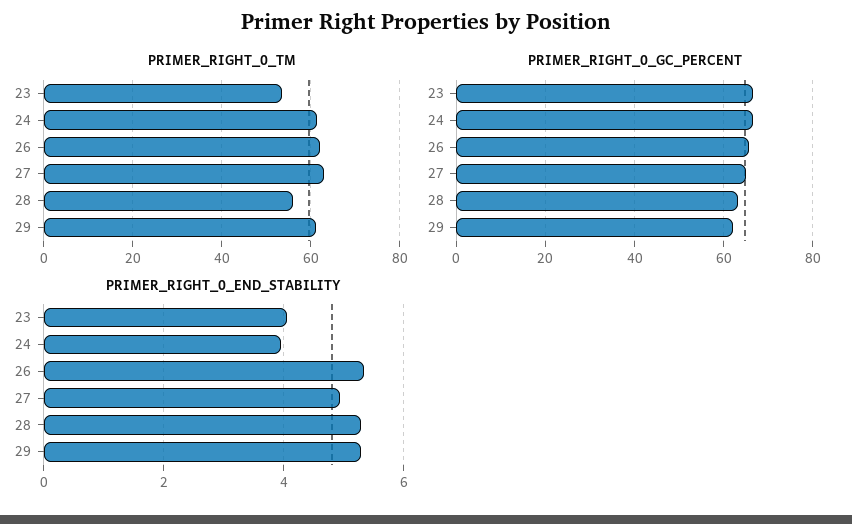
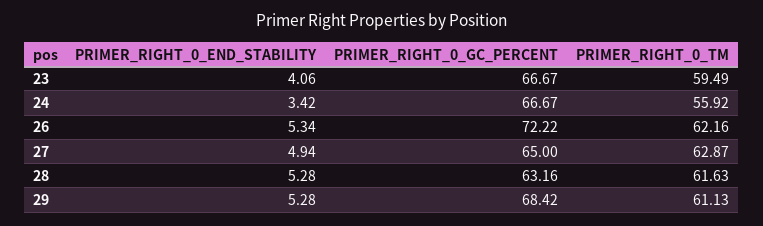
PRIMER_RIGHT_0_TM, 23: 54 -> 59.49
PRIMER_RIGHT_0_TM, 24: 62 -> 55.92
PRIMER_RIGHT_0_TM, 28: 56 -> 61.63
PRIMER_RIGHT_0_GC_PERCENT, 26: 66 -> 72.22
PRIMER_RIGHT_0_GC_PERCENT, 29: 62 -> 68.42
PRIMER_RIGHT_0_END_STABILITY, 24: 4 -> 3.42

